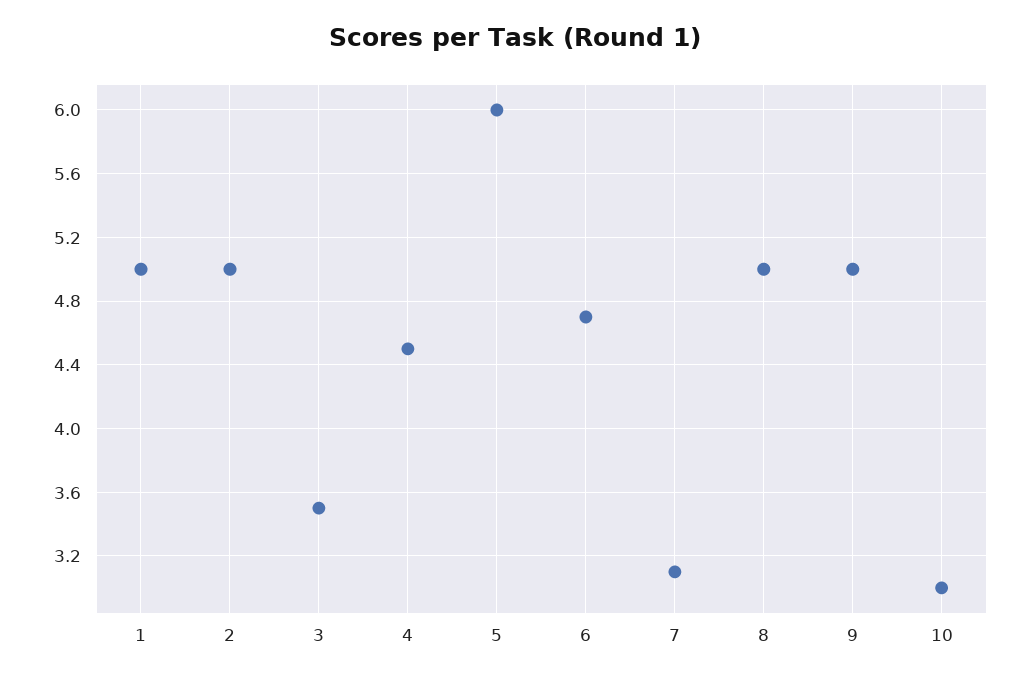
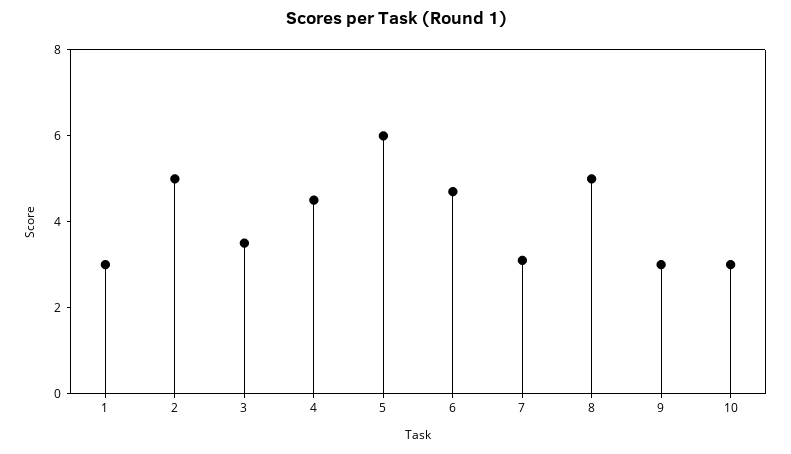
1: 5 -> 3
9: 5 -> 3

